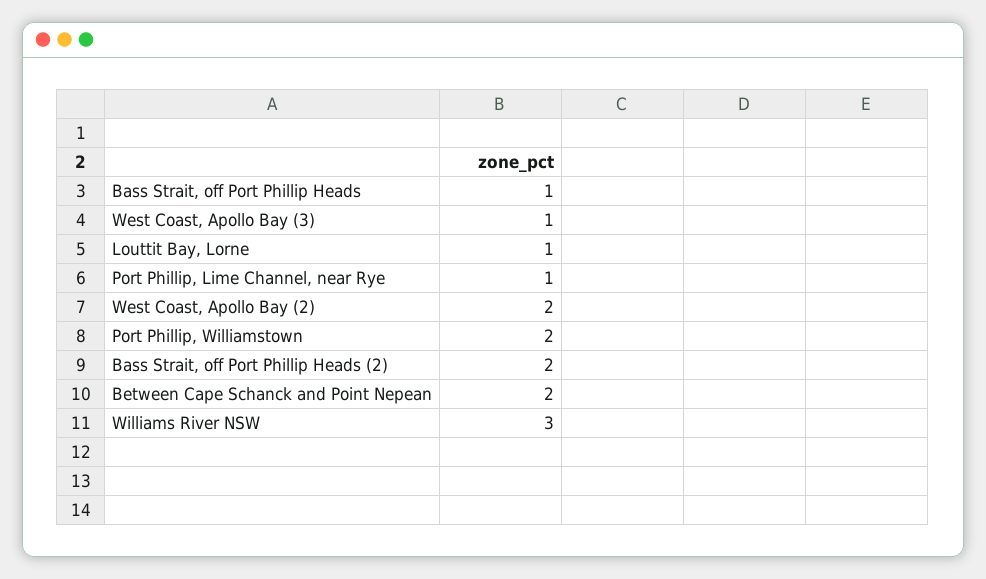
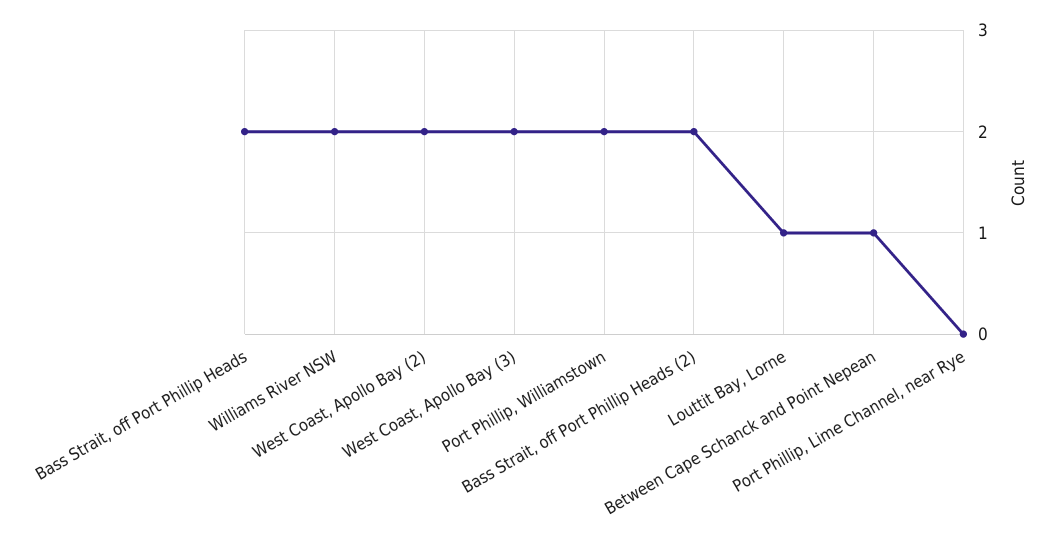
Bass Strait, off Port Phillip Heads: 1 -> 2
West Coast, Apollo Bay (3): 1 -> 2
Port Phillip, Lime Channel, near Rye: 1 -> 0
Between Cape Schanck and Point Nepean: 2 -> 1
Williams River NSW: 3 -> 2

